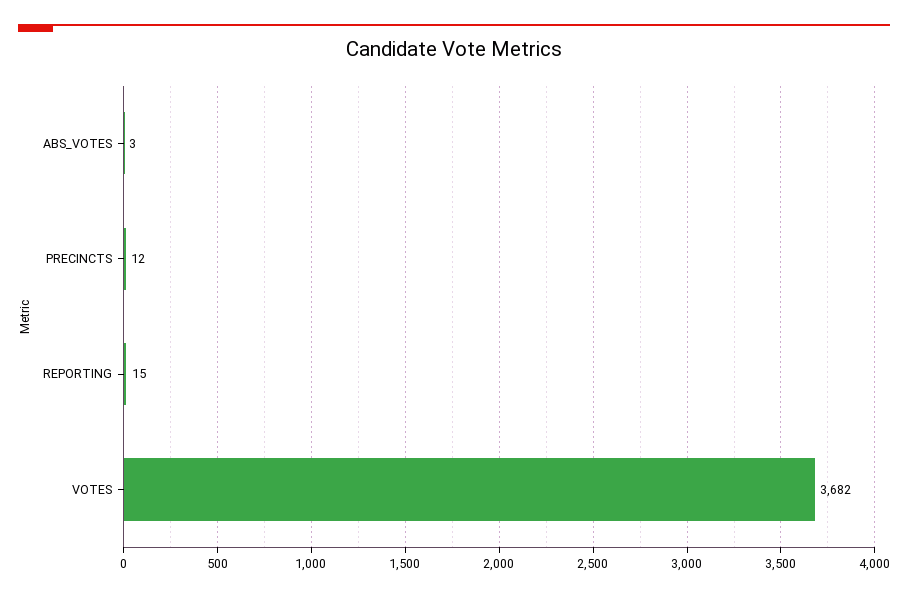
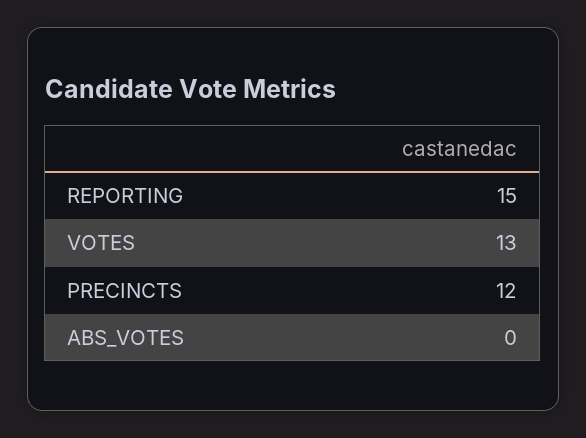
ABS_VOTES: 3 -> 0
VOTES: 3682 -> 13

